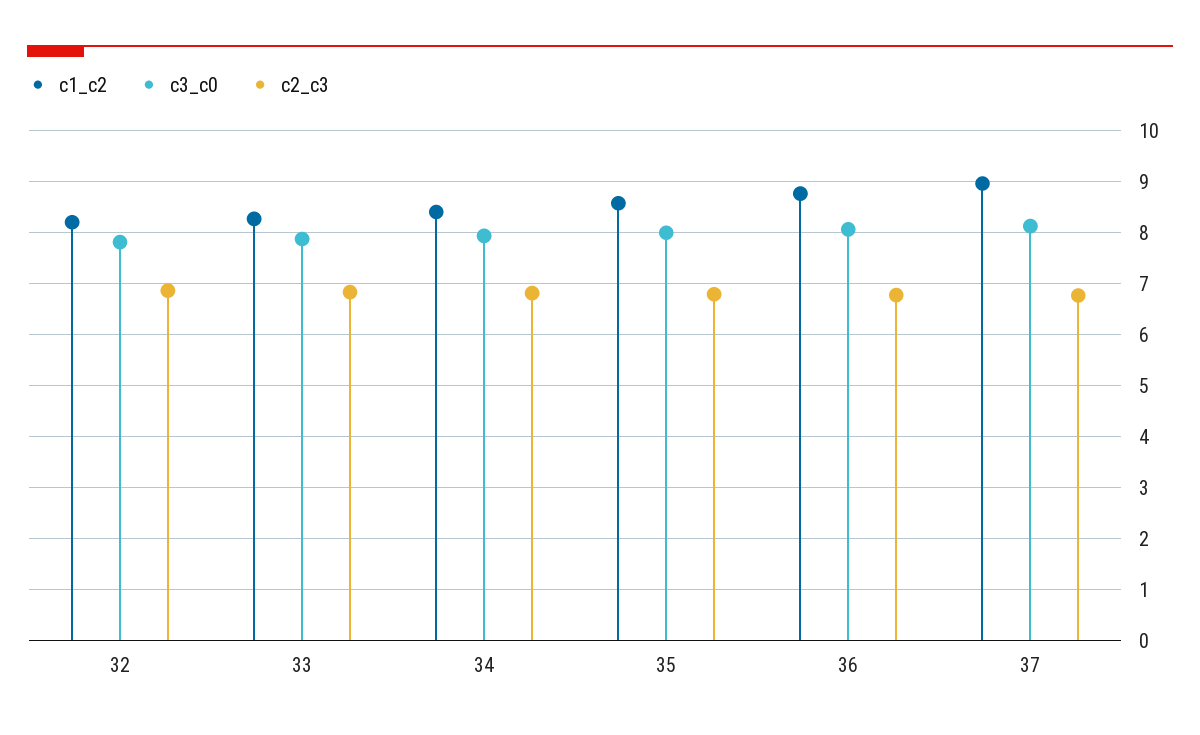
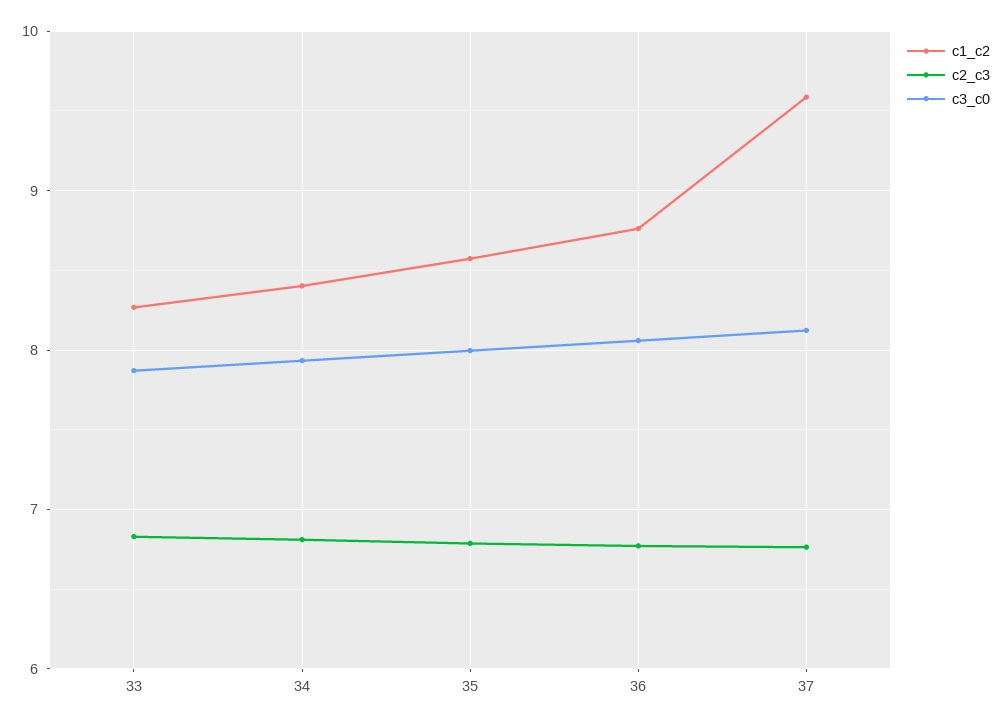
c1_c2, 32: 8.2 -> none
c3_c0, 32: 7.8 -> none
c2_c3, 32: 6.8 -> none
c1_c2, 37: 9 -> 9.6

